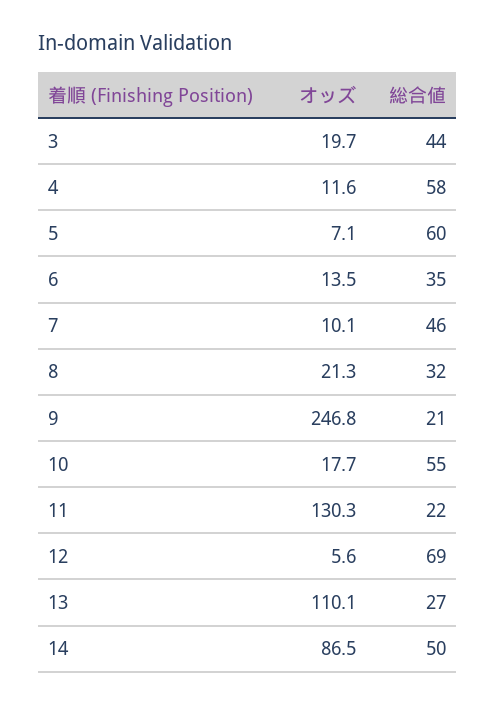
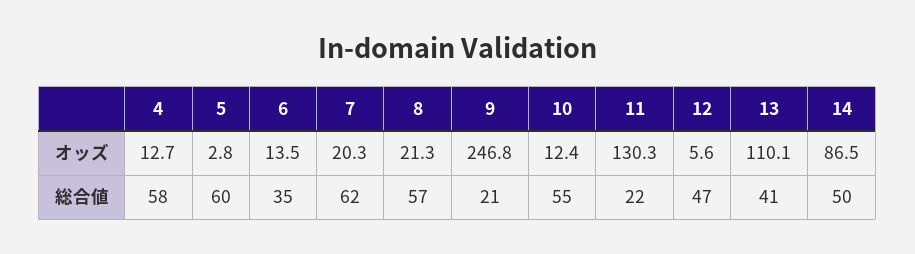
オッズ, 3: 19.7 -> none
総合値, 3: 44 -> none
オッズ, 4: 11.6 -> 12.7
オッズ, 5: 7.1 -> 2.8
オッズ, 7: 10.1 -> 20.3
総合値, 7: 46 -> 62
総合値, 8: 32 -> 57
オッズ, 10: 17.7 -> 12.4
総合値, 12: 69 -> 47
総合値, 13: 27 -> 41

